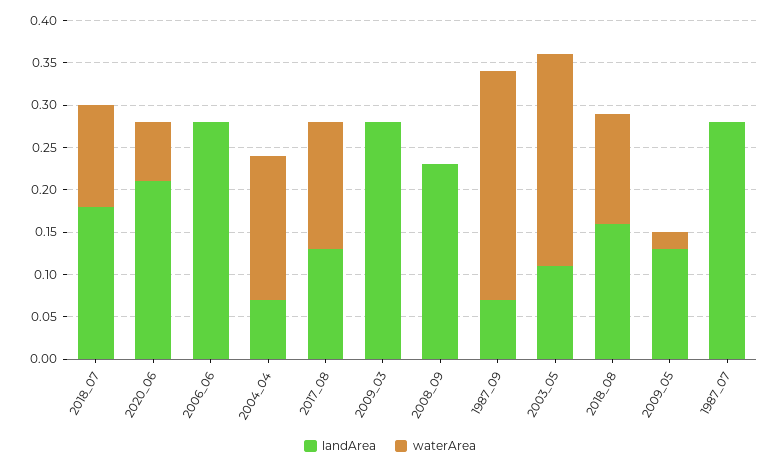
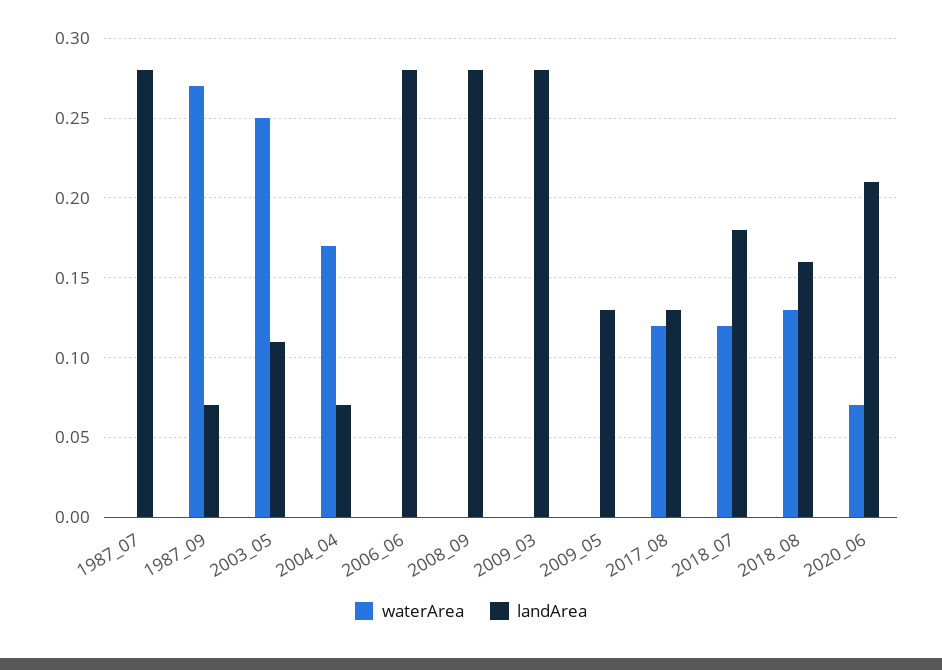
waterArea, 2017_08: 0.15 -> 0.12
landArea, 2008_09: 0.23 -> 0.28
waterArea, 2009_05: 0.02 -> 0

